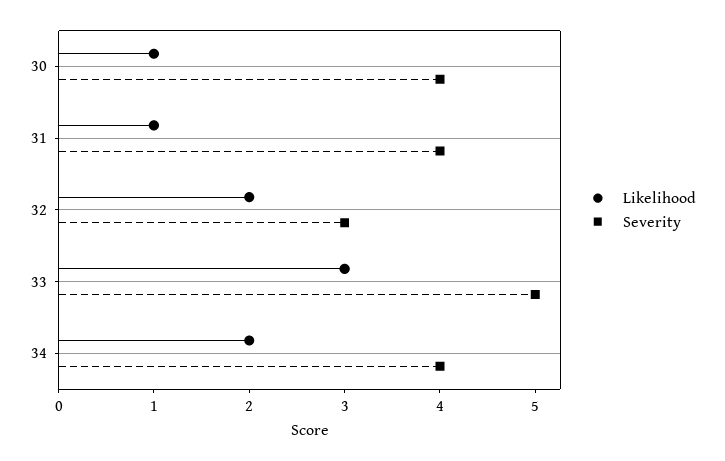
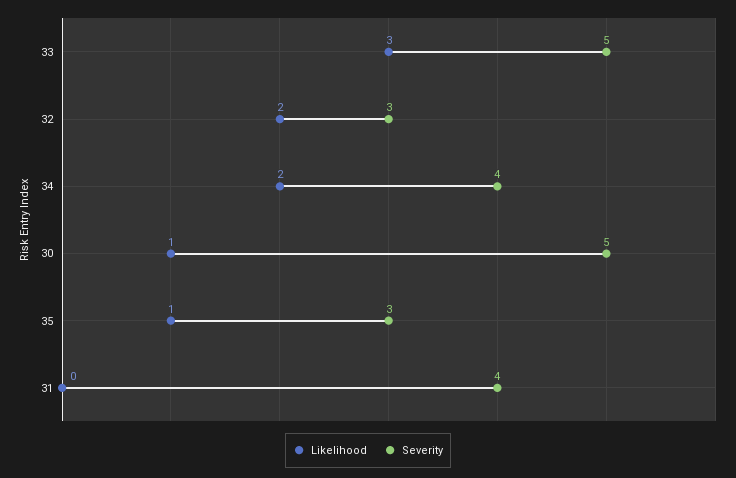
Severity, 30: 4 -> 5
Likelihood, 31: 1 -> 0
Likelihood, 35: none -> 1
Severity, 35: none -> 3

